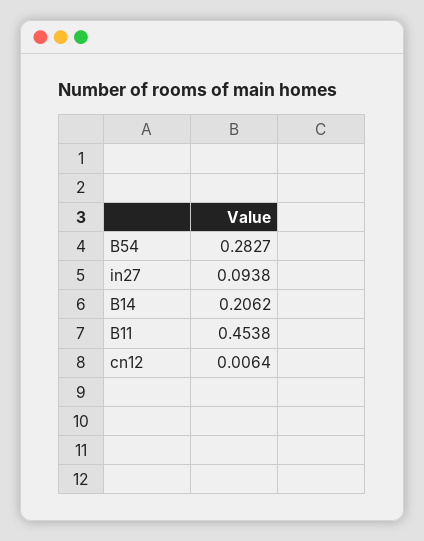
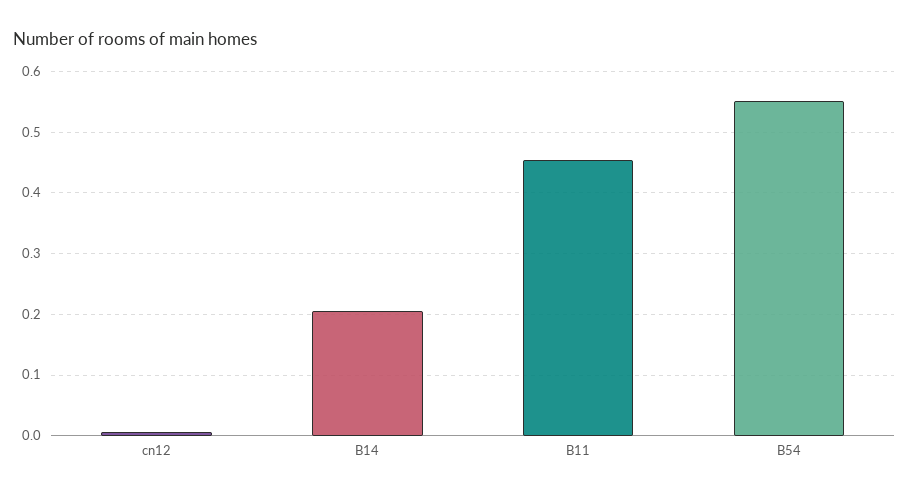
B54: 0.2827 -> 0.55
in27: 0.0938 -> none

